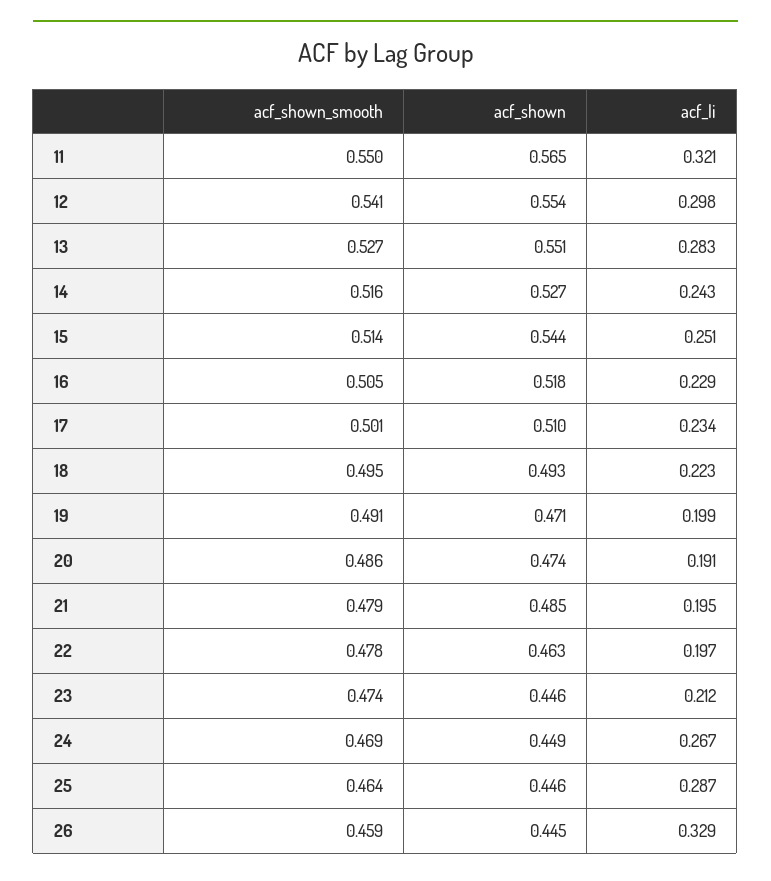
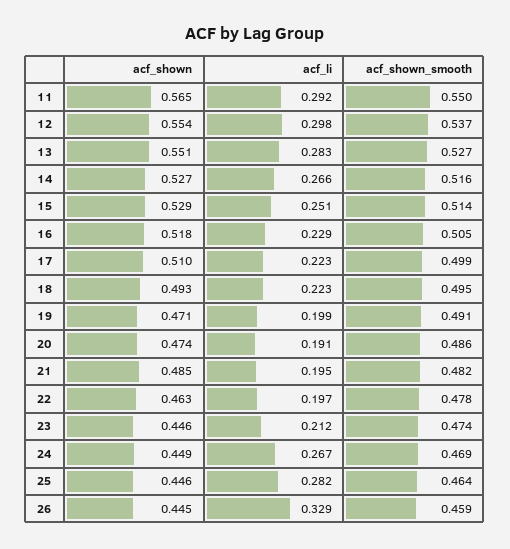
acf_li, 11: 0.321 -> 0.292
acf_shown_smooth, 12: 0.541 -> 0.537
acf_li, 14: 0.243 -> 0.266
acf_shown, 15: 0.544 -> 0.529
acf_shown_smooth, 17: 0.501 -> 0.499
acf_li, 17: 0.234 -> 0.223
acf_shown_smooth, 21: 0.479 -> 0.482
acf_li, 25: 0.287 -> 0.282

